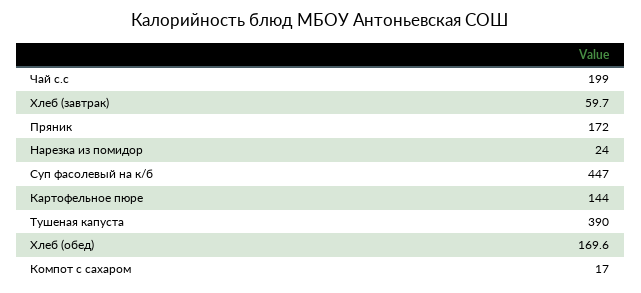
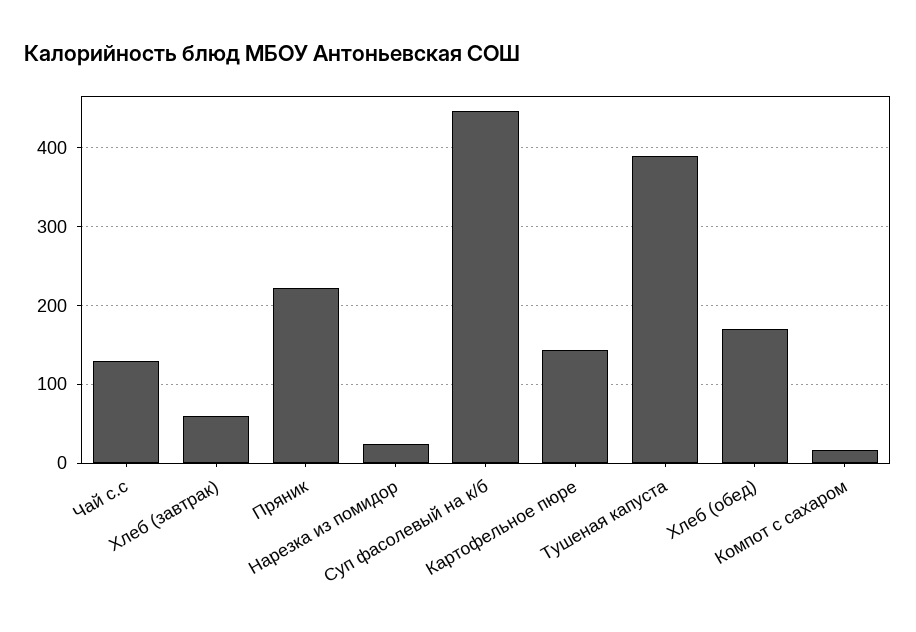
Чай с.с: 199 -> 130
Пряник: 172 -> 220

